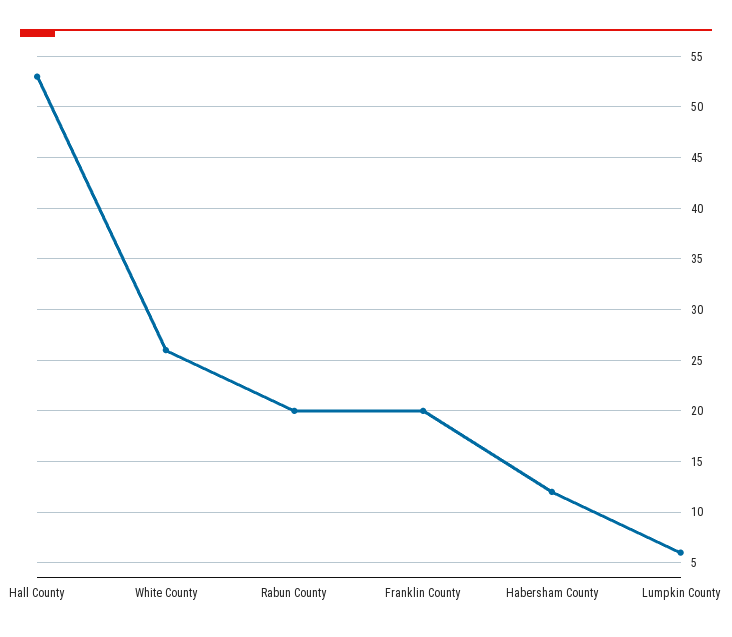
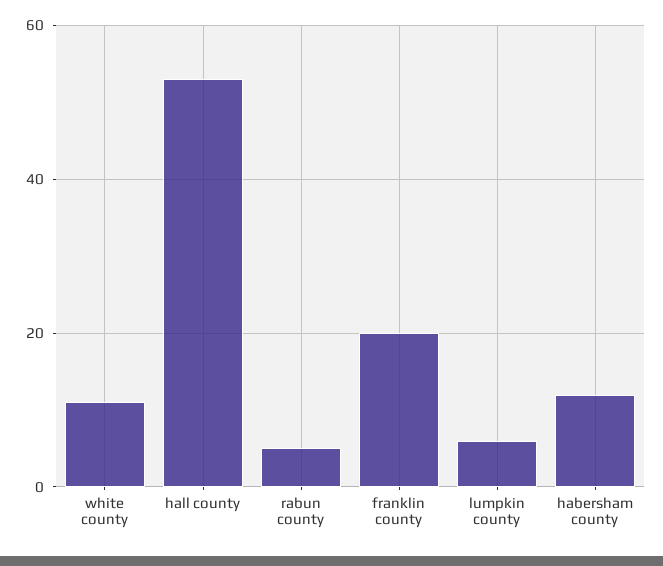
White County: 26 -> 10
Rabun County: 20 -> 5

